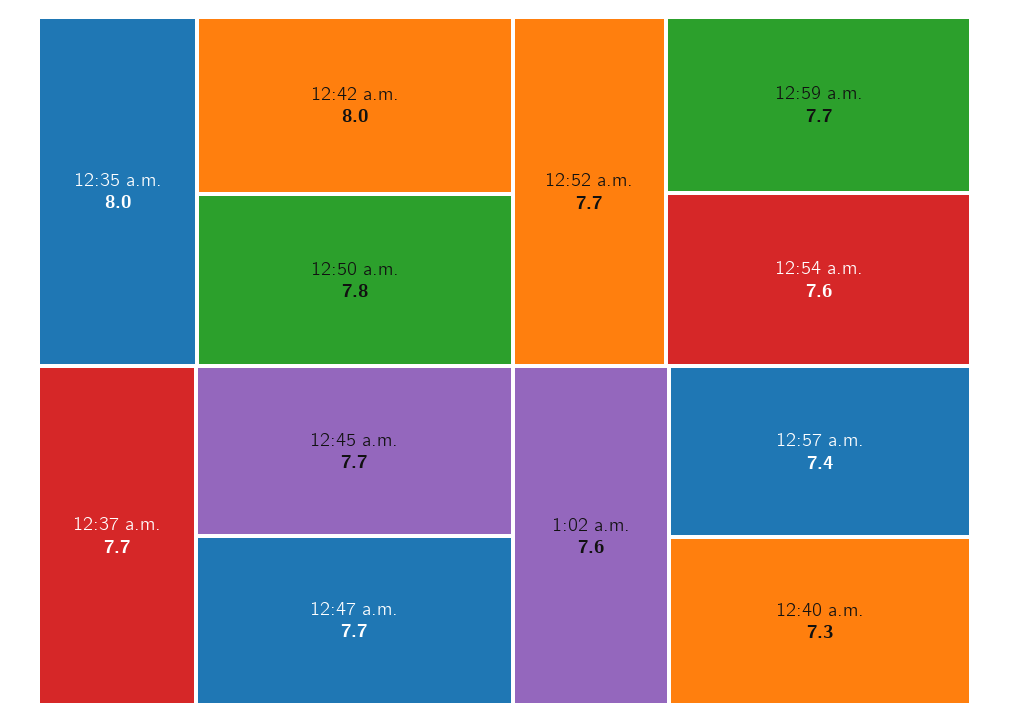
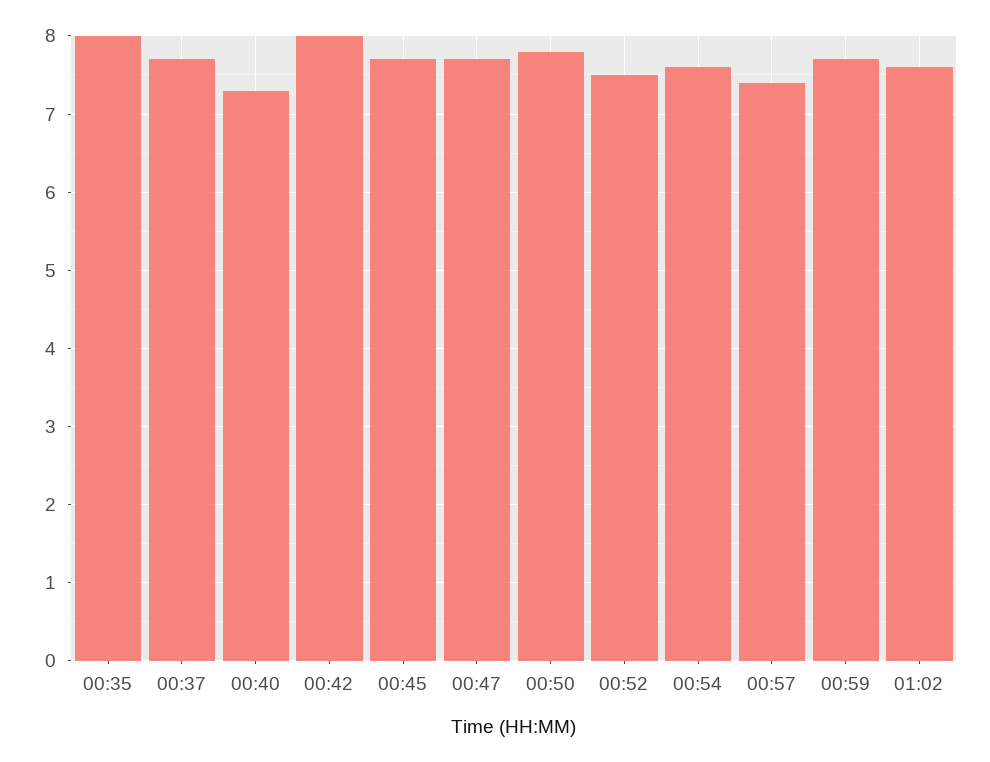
12:52 a.m.: 7.7 -> 7.5

